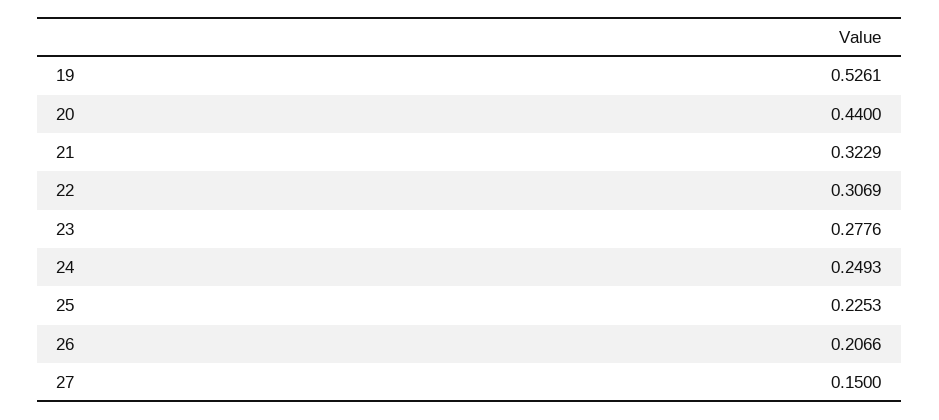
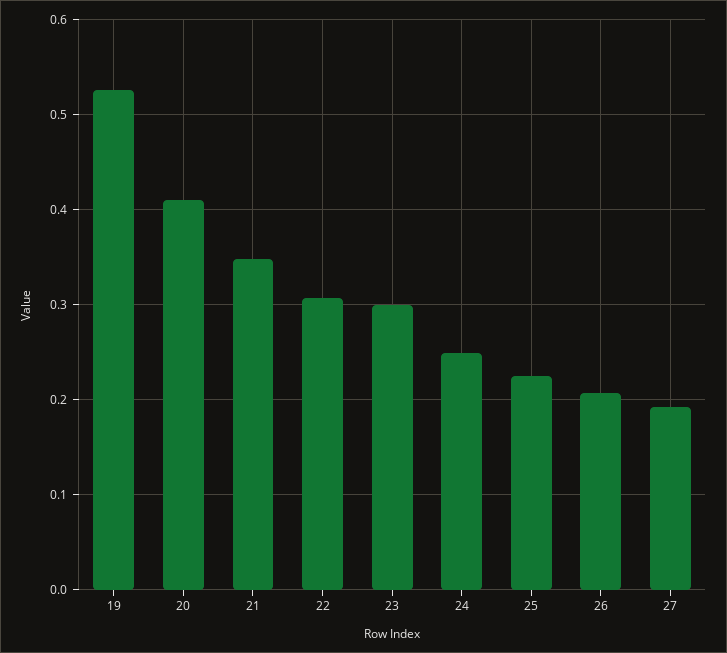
20: 0.44 -> 0.41
21: 0.3229 -> 0.35
23: 0.2776 -> 0.3
27: 0.15 -> 0.19

